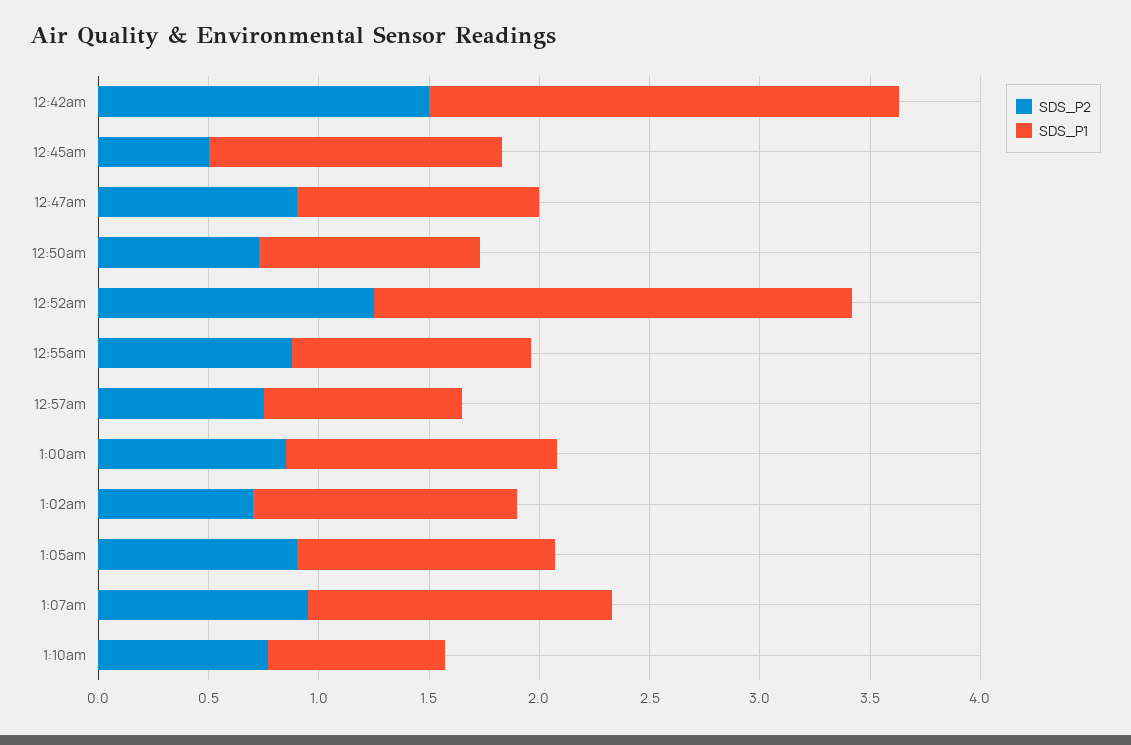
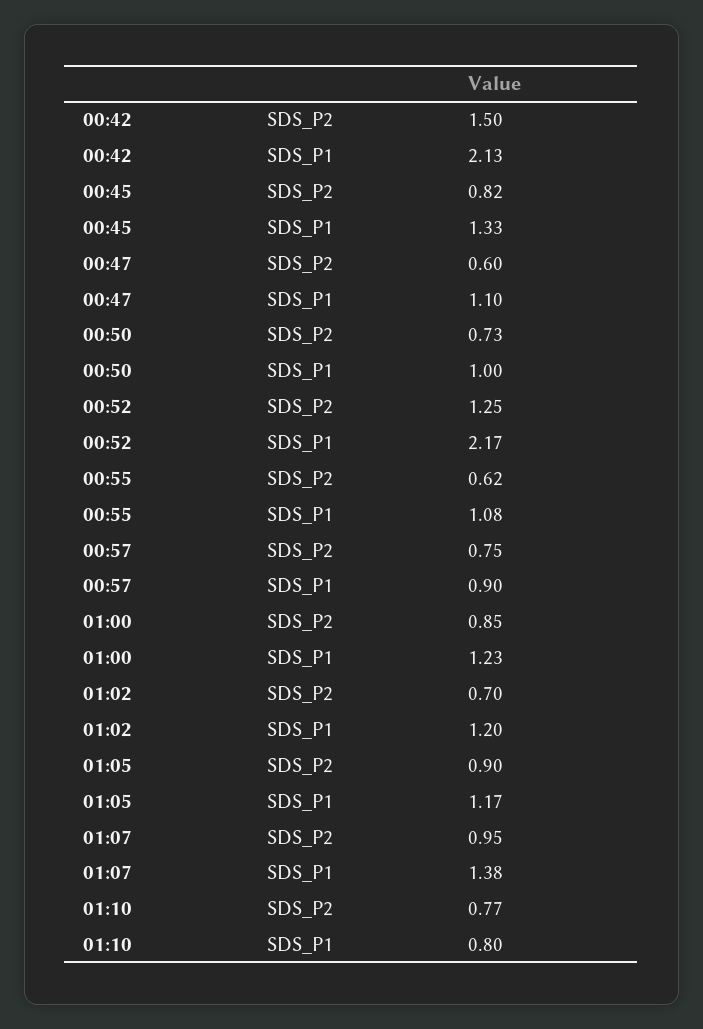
SDS_P2, 12:45am: 0.5 -> 0.82
SDS_P2, 12:47am: 0.9 -> 0.6
SDS_P2, 12:55am: 0.9 -> 0.62

